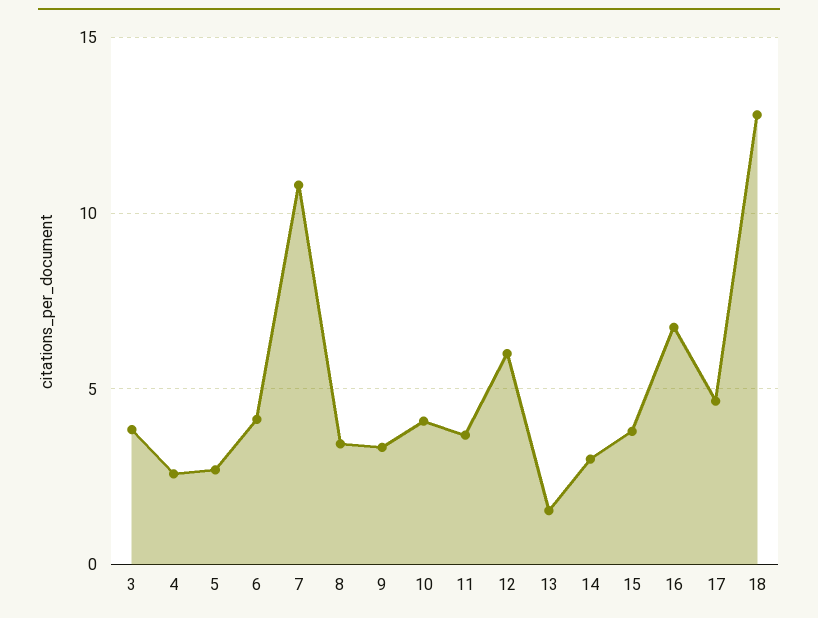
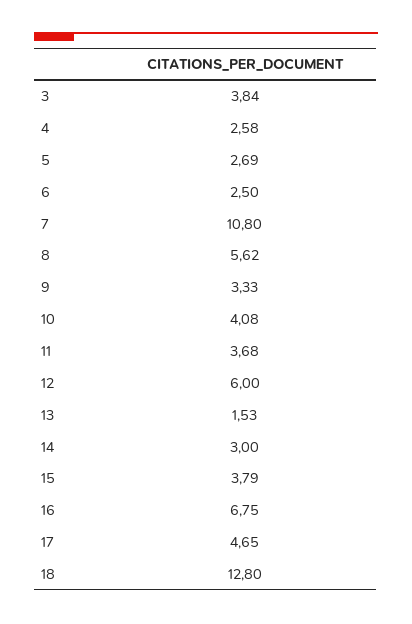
6: 4 -> 2.5
8: 3.5 -> 5.62

